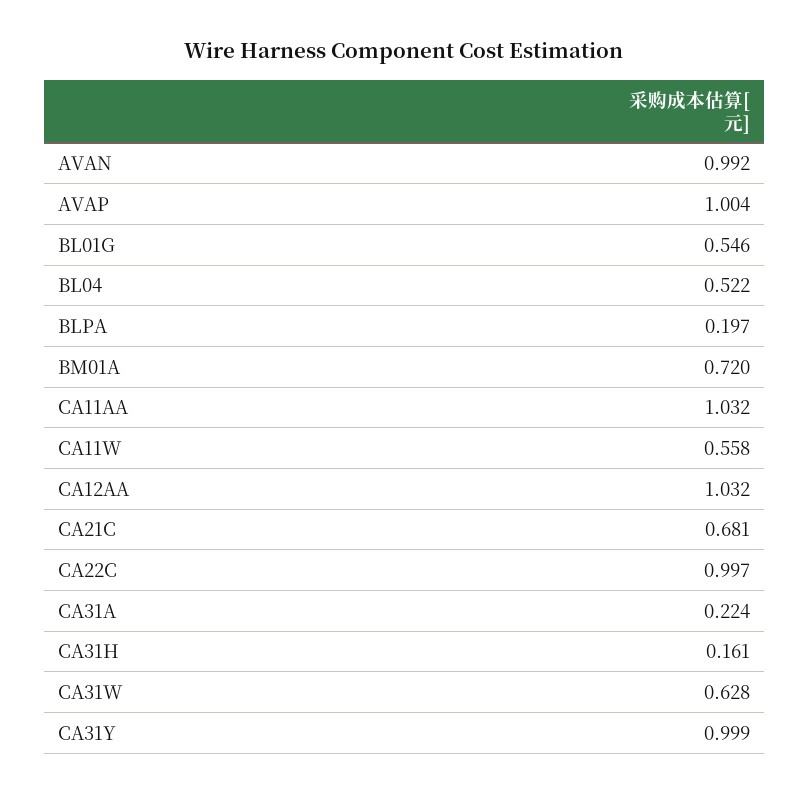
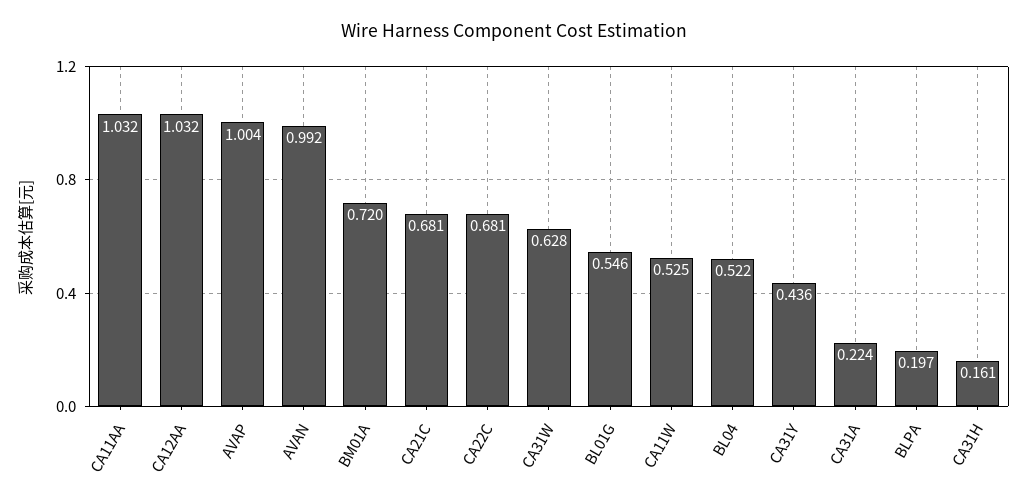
CA11W: 0.558 -> 0.525
CA22C: 0.997 -> 0.681
CA31Y: 0.999 -> 0.436

